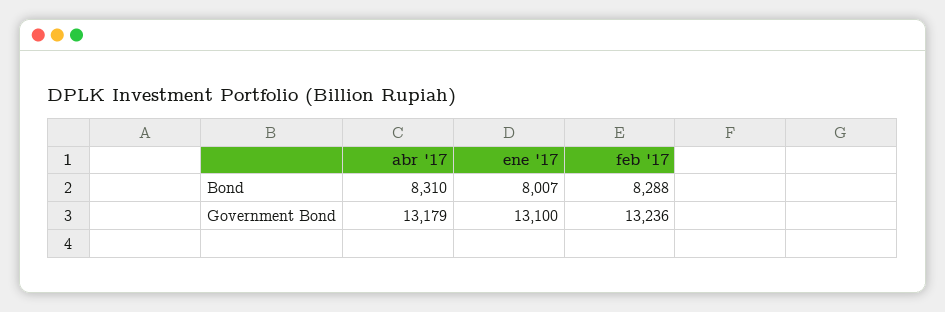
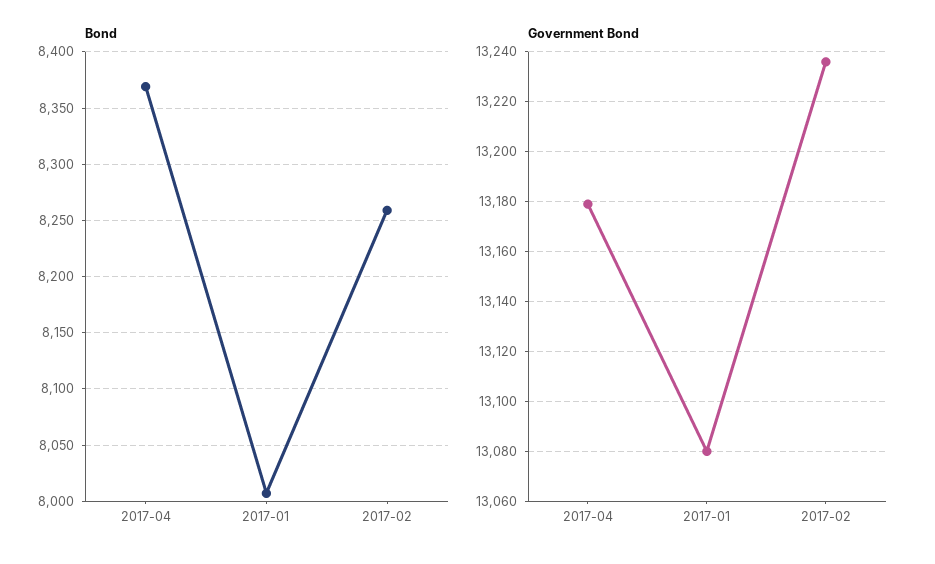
Bond, abr '17: 8310 -> 8370
Bond, feb '17: 8288 -> 8260
Government Bond, ene '17: 13100 -> 13080

